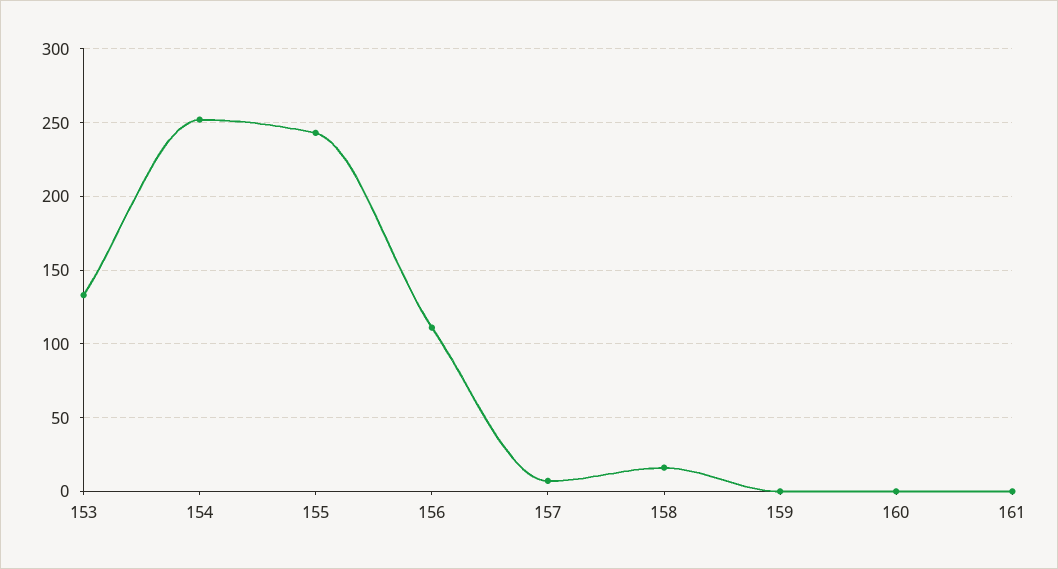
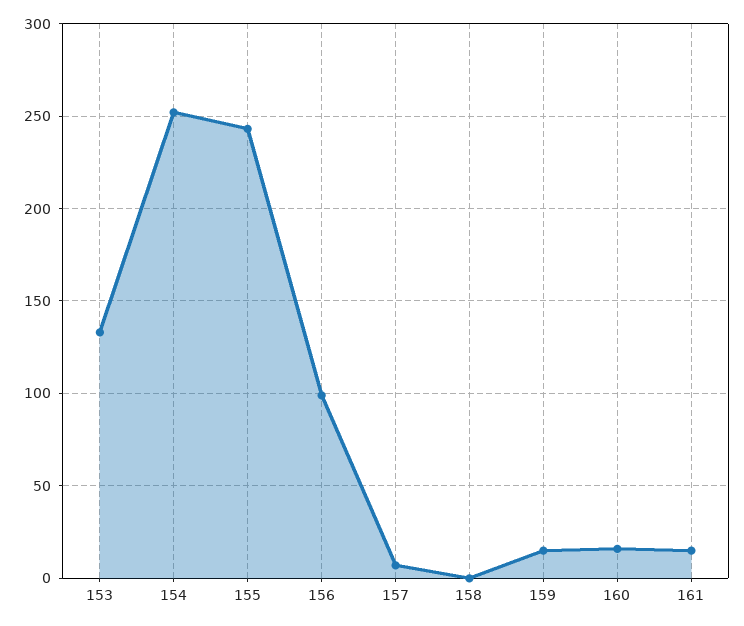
156: 110 -> 100
158: 15 -> 0
159: 0 -> 15
160: 0 -> 15
161: 0 -> 15

